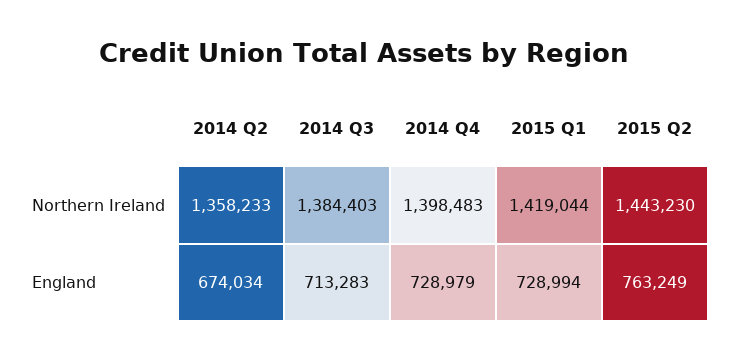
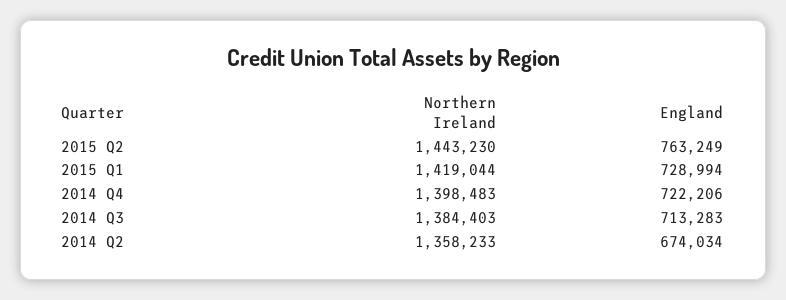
2014 Q4, England: 728979 -> 722206

